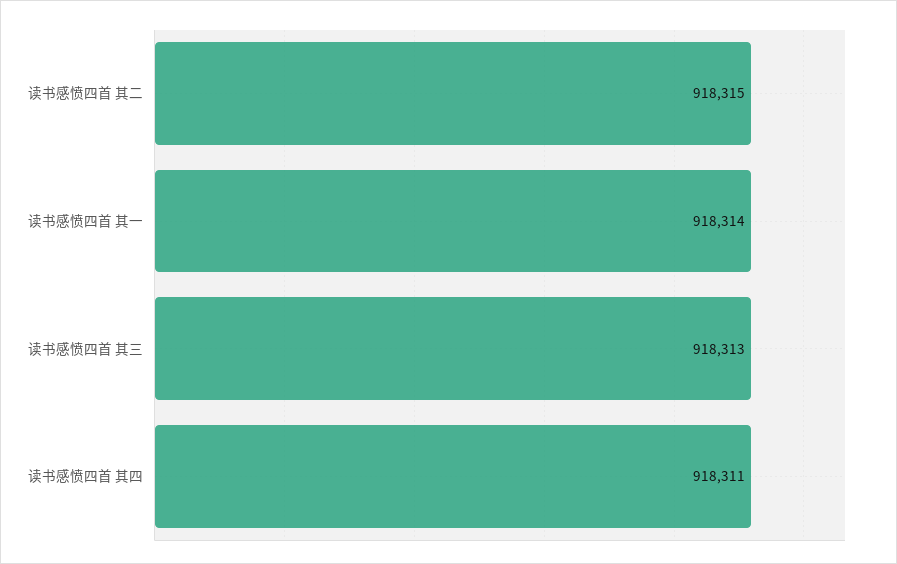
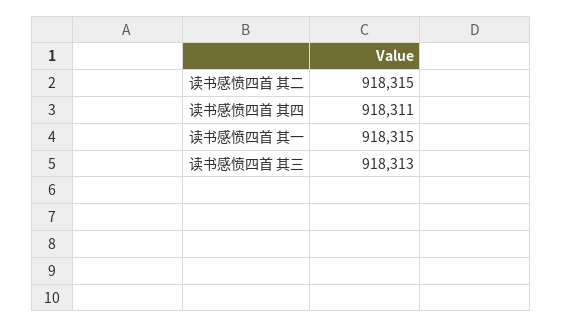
读书感愤四首 其一: 918314 -> 918315

